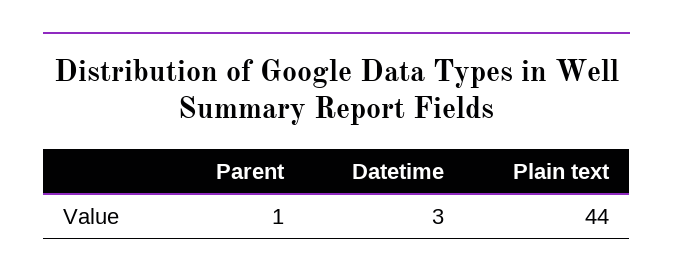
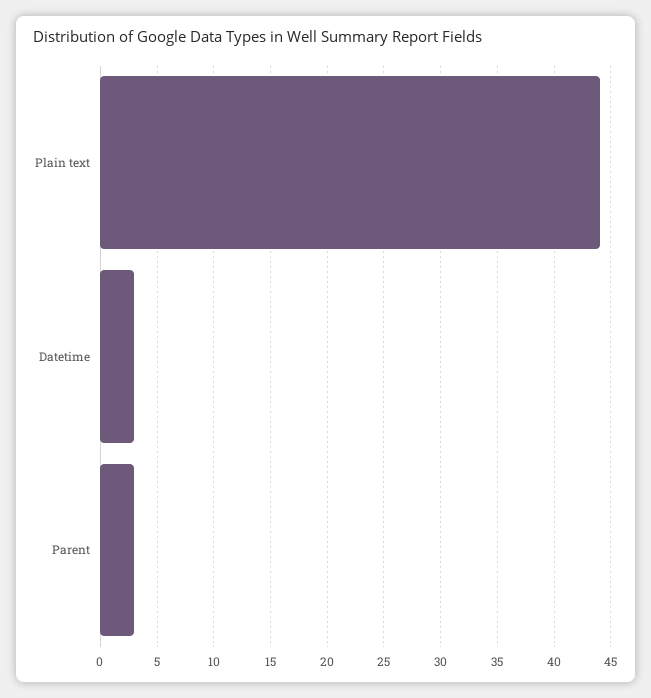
Parent: 1 -> 3

